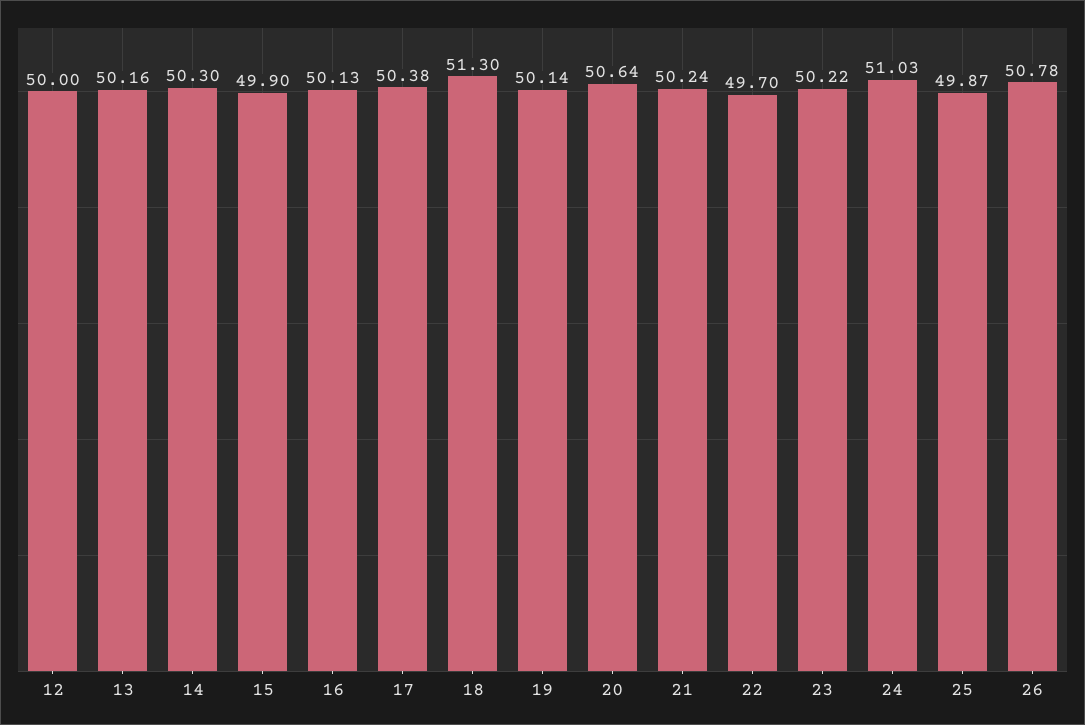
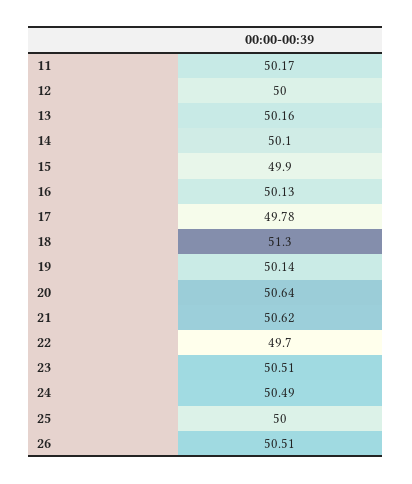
14: 50.3 -> 50.1
17: 50.38 -> 49.78
21: 50.24 -> 50.62
23: 50.22 -> 50.51
24: 51.03 -> 50.49
25: 49.87 -> 50
26: 50.78 -> 50.51
11: none -> 50.17

